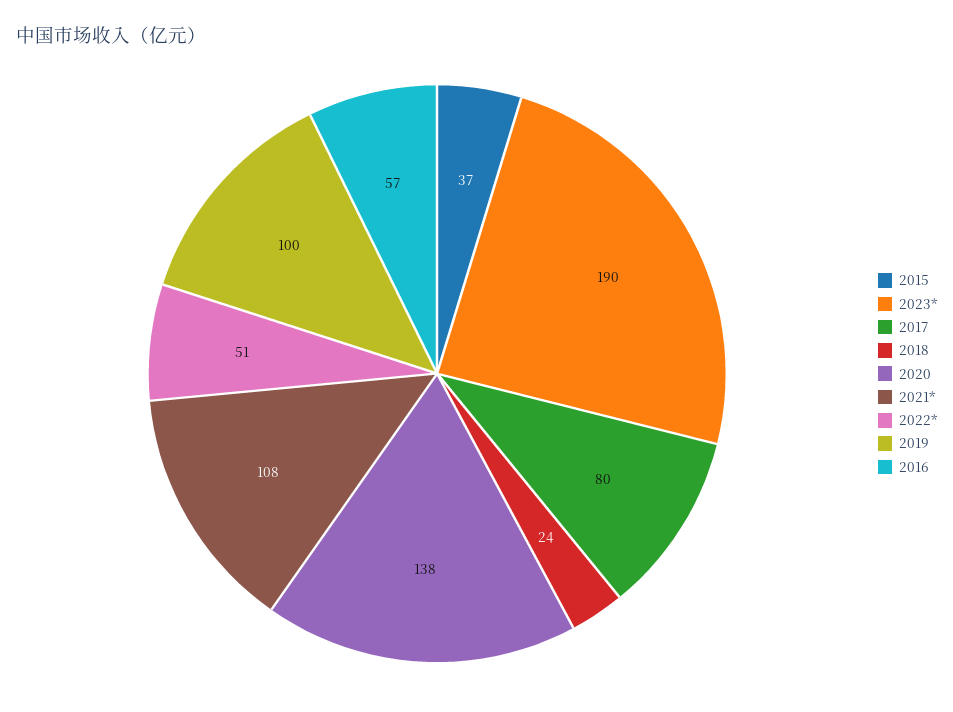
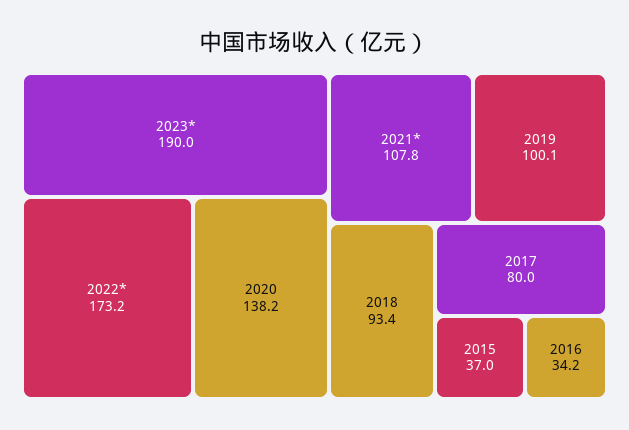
2018: 24 -> 93.4
2022*: 51 -> 173.2
2016: 57 -> 34.2

